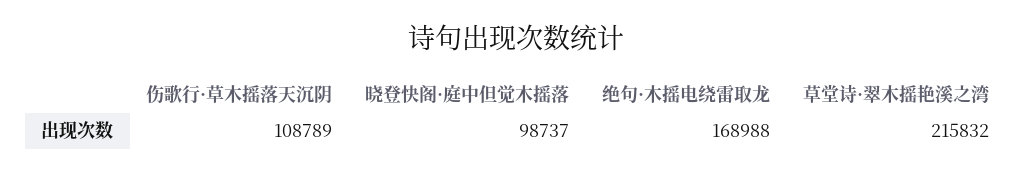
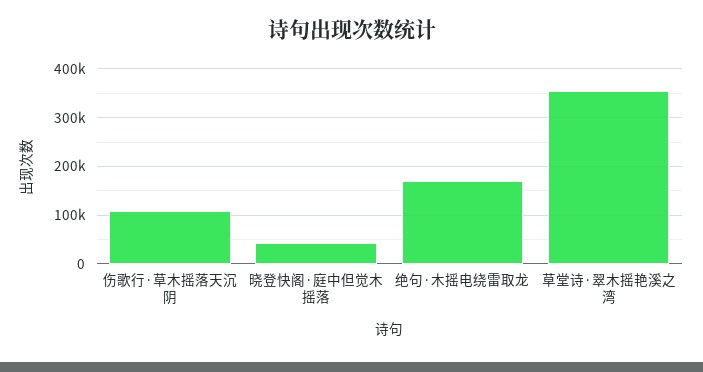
晓登快阁·庭中但觉木摇落: 98737 -> 40000
草堂诗·翠木摇艳溪之湾: 215832 -> 360000

